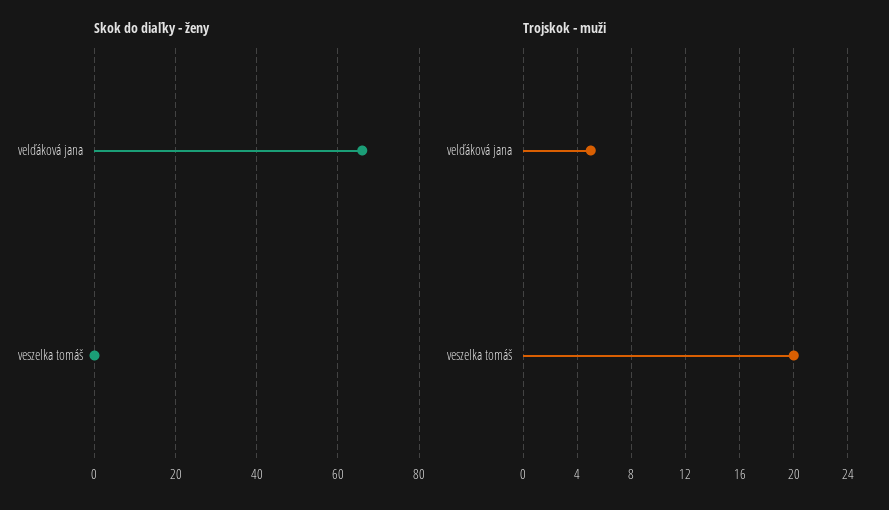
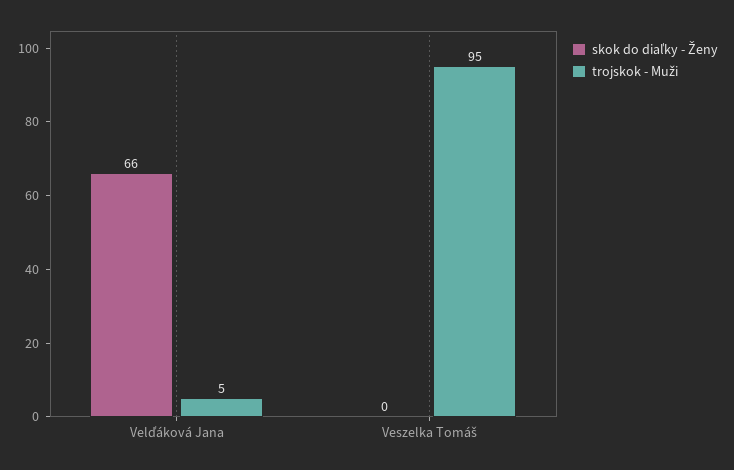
Trojskok - muži, veszelka tomáš: 20 -> 95

